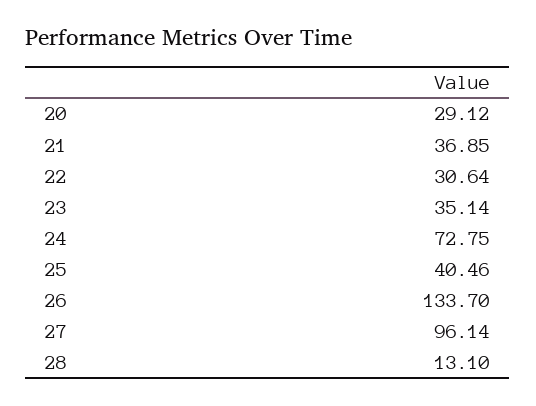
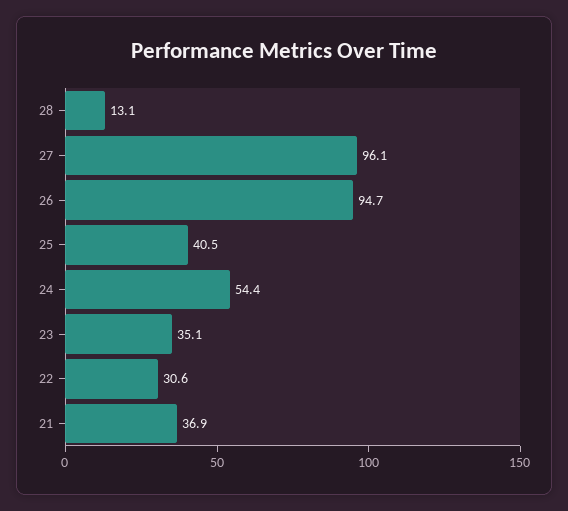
20: 29.12 -> none
24: 72.75 -> 54.4
26: 133.7 -> 94.7

